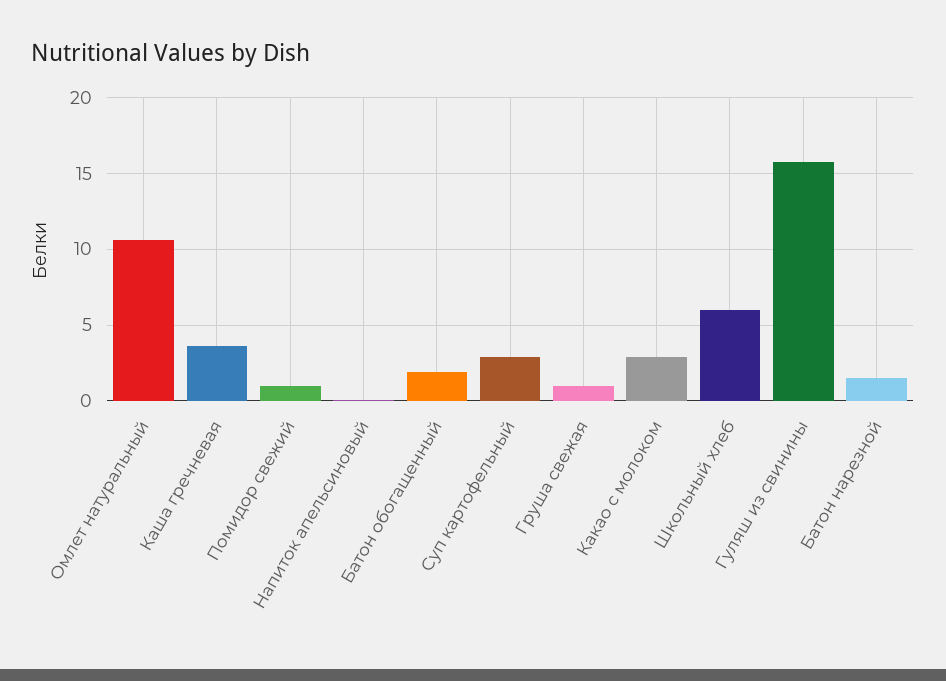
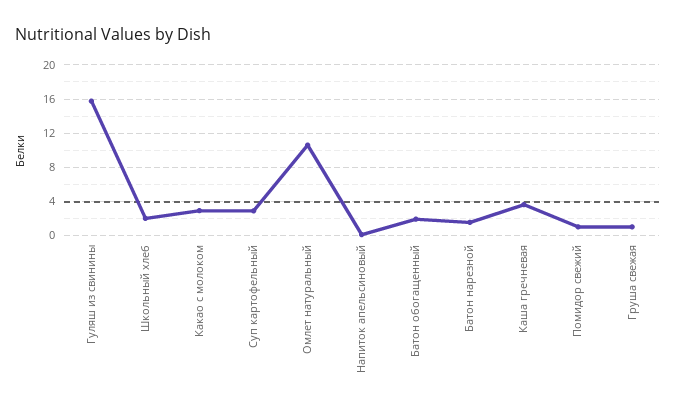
Школьный хлеб: 6 -> 2

